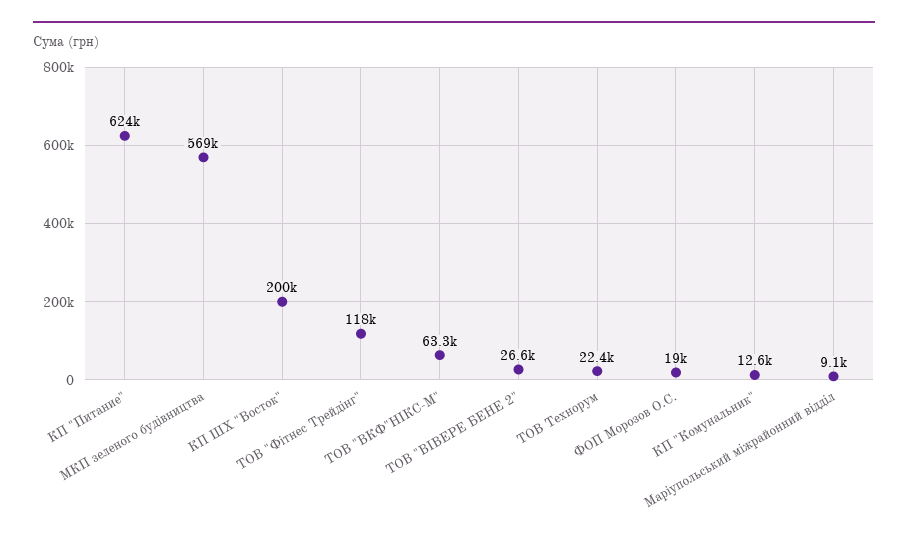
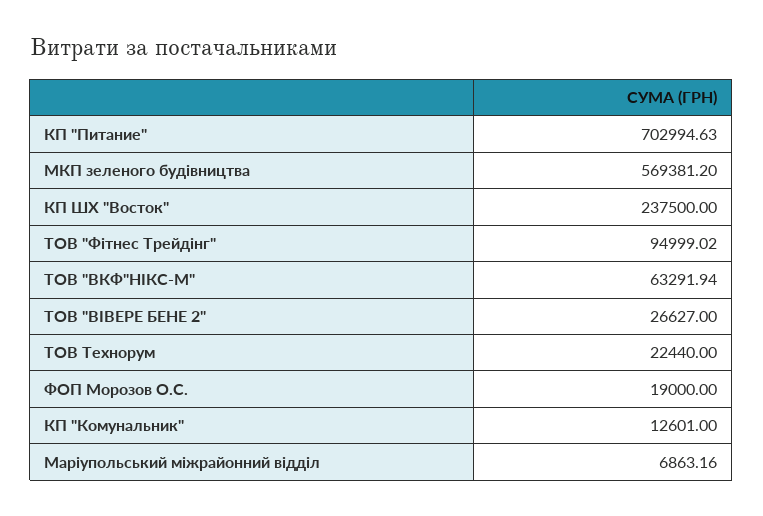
КП "Питание": 624000 -> 702994.63
КП ШХ "Восток": 200000 -> 237500
ТОВ "Фітнес Трейдінг": 118000 -> 94999.02
Маріупольський міжрайонний відділ: 9100 -> 6863.16

